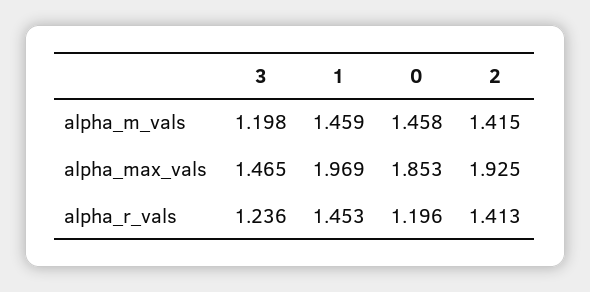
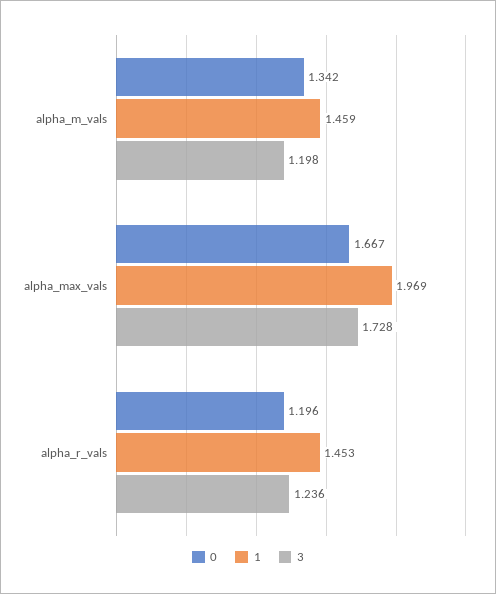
0, alpha_m_vals: 1.458 -> 1.342
2, alpha_m_vals: 1.415 -> none
3, alpha_max_vals: 1.465 -> 1.728
0, alpha_max_vals: 1.853 -> 1.667
2, alpha_max_vals: 1.925 -> none
2, alpha_r_vals: 1.413 -> none

